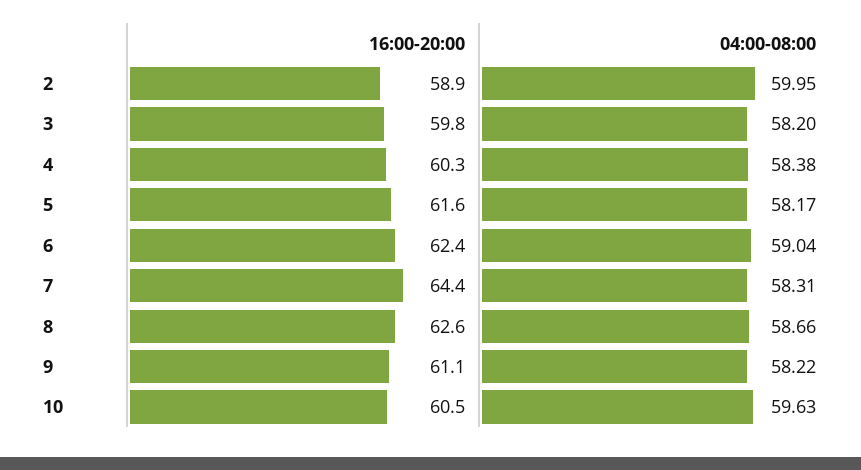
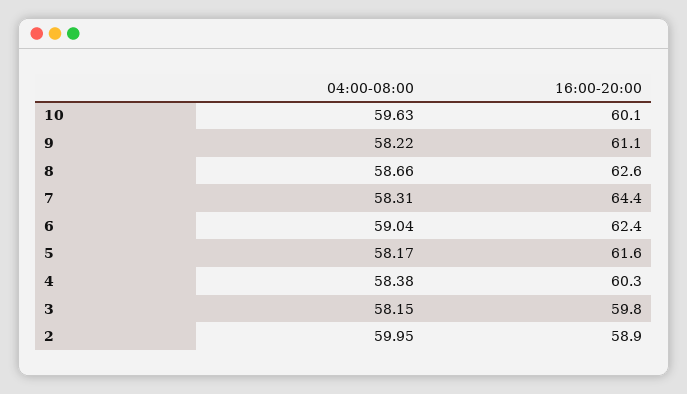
04:00-08:00, 3: 58.2 -> 58.15
16:00-20:00, 10: 60.5 -> 60.1

